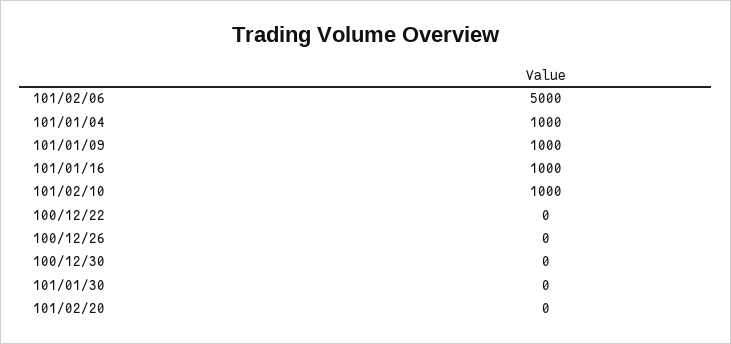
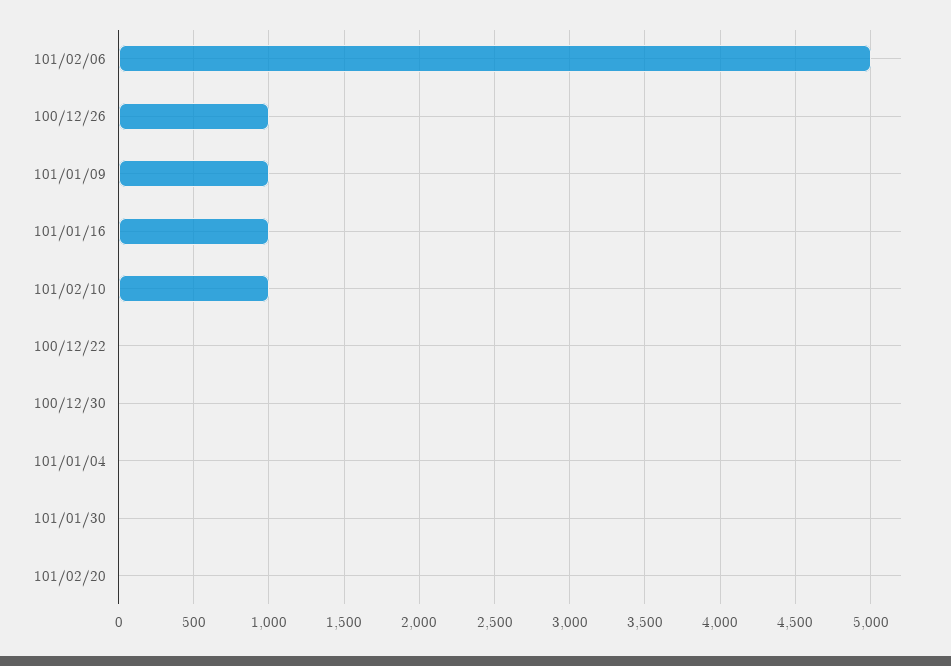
101/01/04: 1000 -> 0
100/12/26: 0 -> 1000

